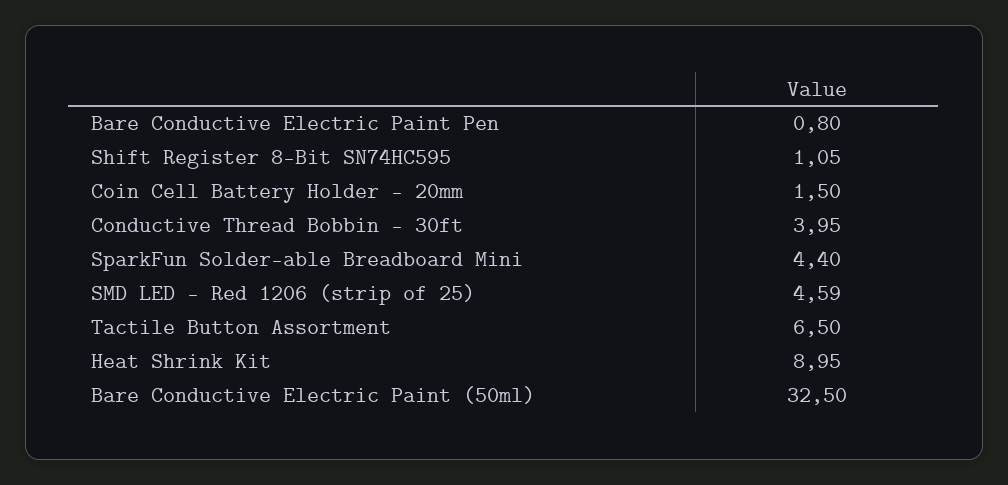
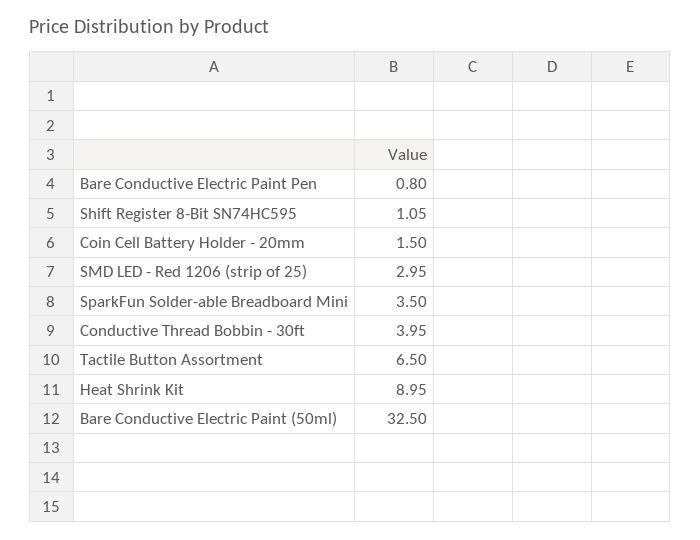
SparkFun Solder-able Breadboard Mini: 4.4 -> 3.5
SMD LED - Red 1206 (strip of 25): 4.59 -> 2.95

